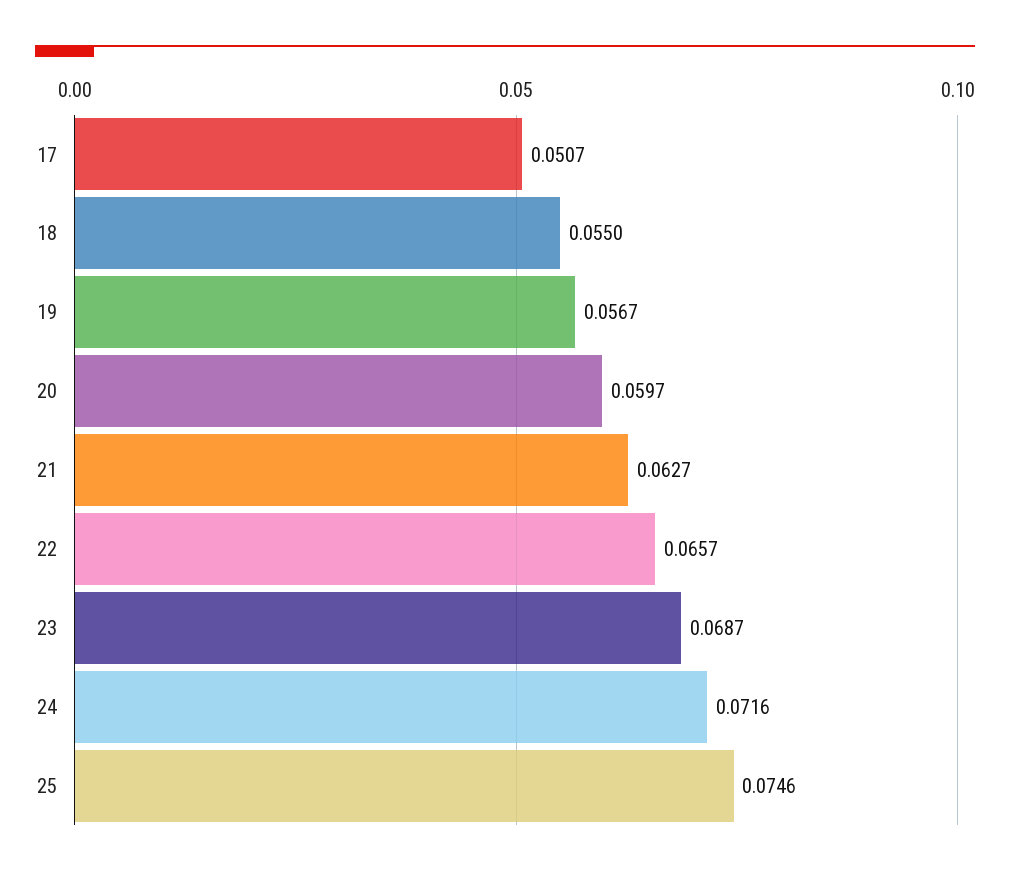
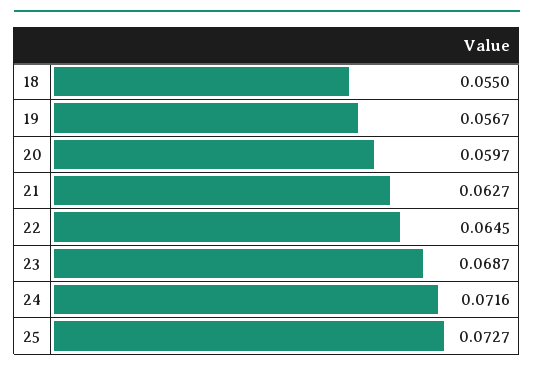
17: 0.0507 -> none
22: 0.0657 -> 0.0645
25: 0.0746 -> 0.0727

